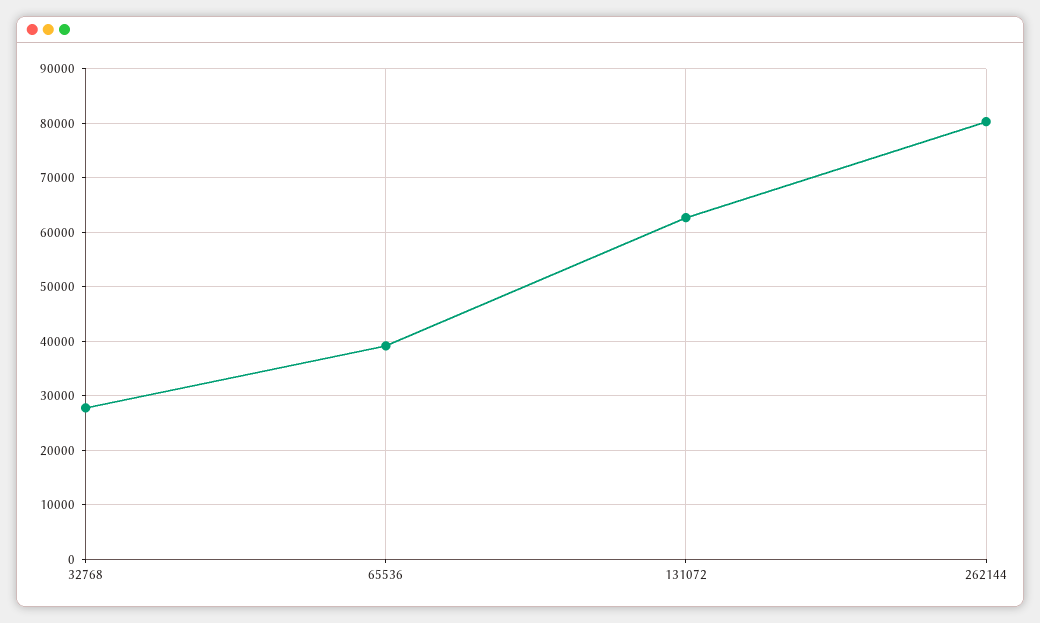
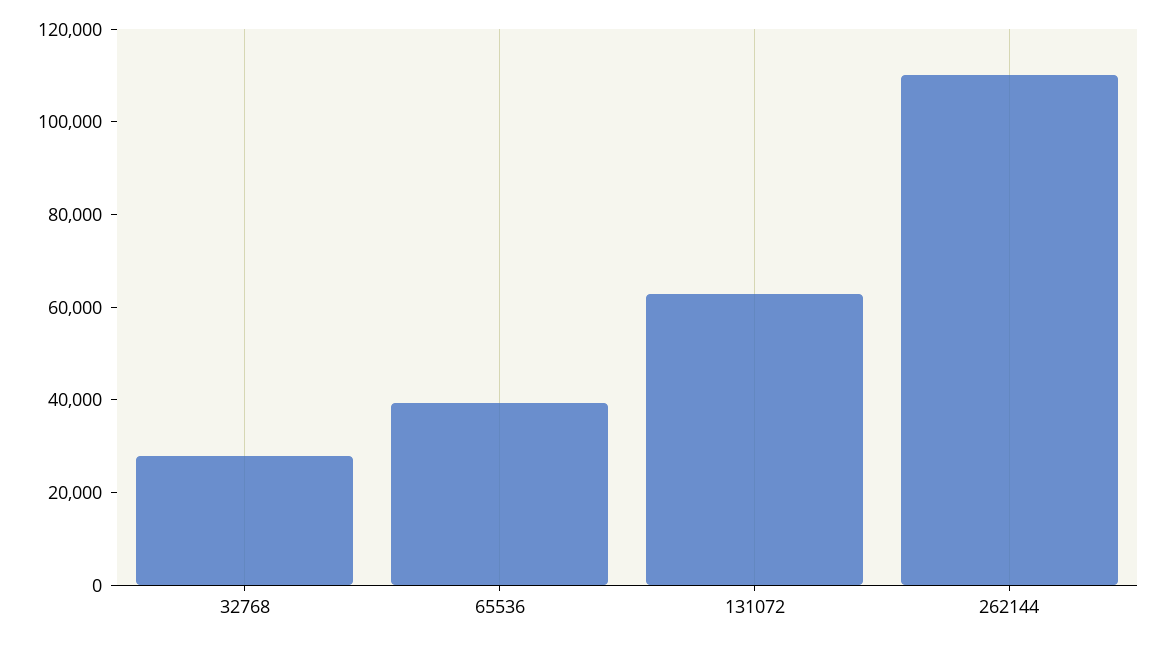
262144: 80000 -> 110000

